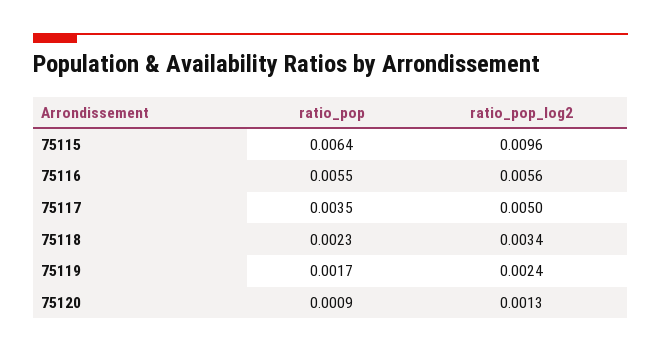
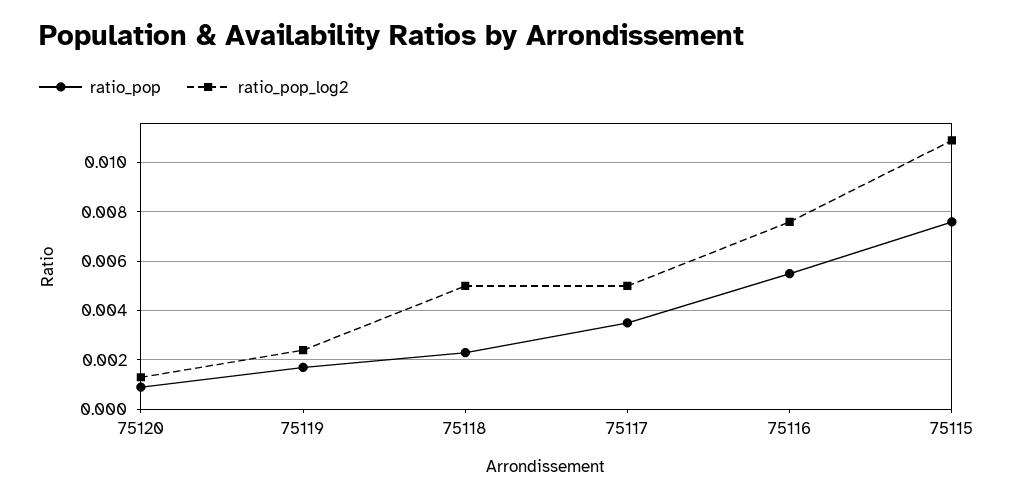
ratio_pop, 75115: 0.0064 -> 0.0075
ratio_pop_log2, 75115: 0.0096 -> 0.011
ratio_pop_log2, 75116: 0.0056 -> 0.0075
ratio_pop_log2, 75118: 0.0034 -> 0.005

